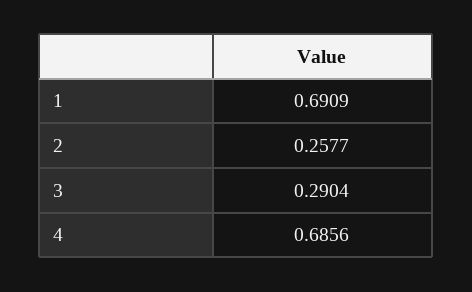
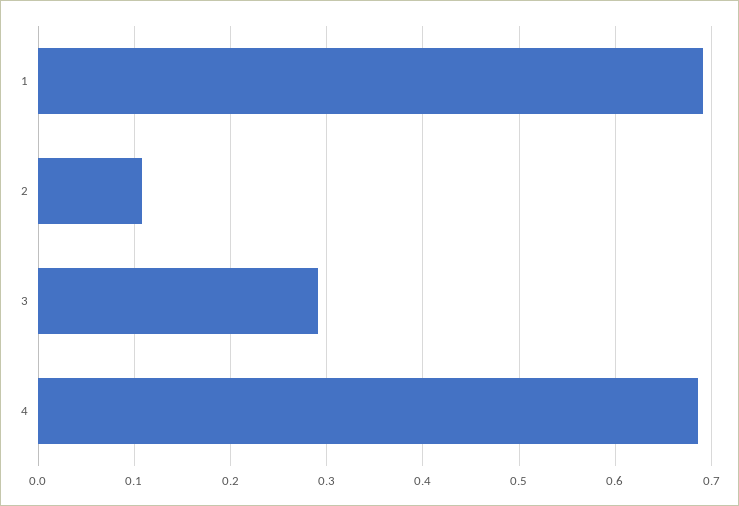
2: 0.2577 -> 0.11

